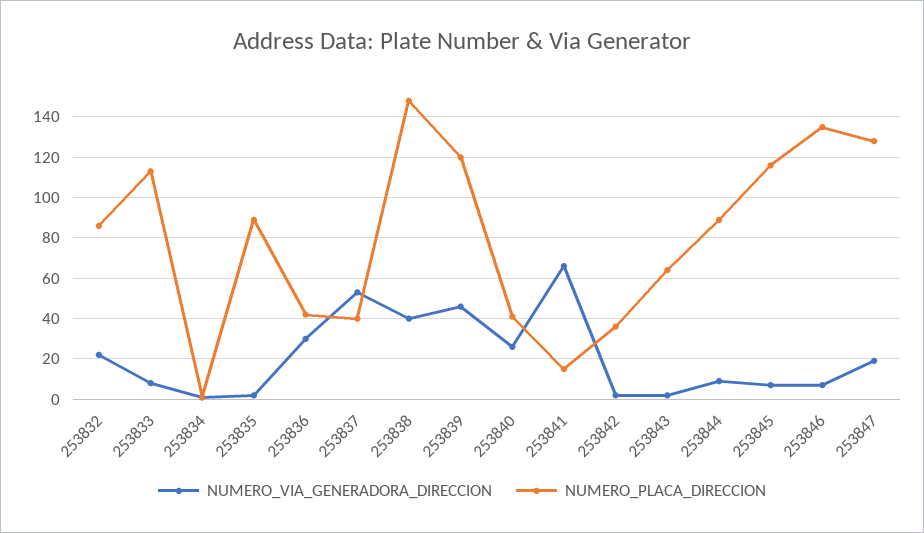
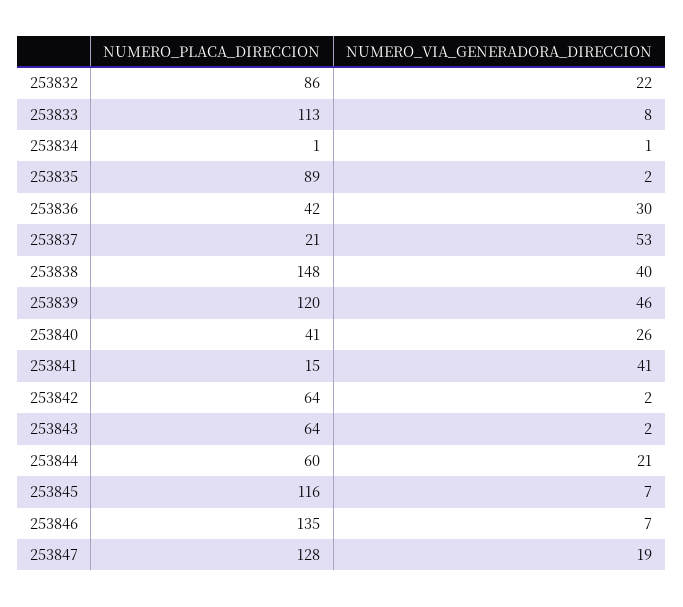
NUMERO_PLACA_DIRECCION, 253837: 40 -> 21
NUMERO_VIA_GENERADORA_DIRECCION, 253841: 65 -> 41
NUMERO_PLACA_DIRECCION, 253842: 35 -> 64
NUMERO_VIA_GENERADORA_DIRECCION, 253844: 10 -> 21
NUMERO_PLACA_DIRECCION, 253844: 90 -> 60

